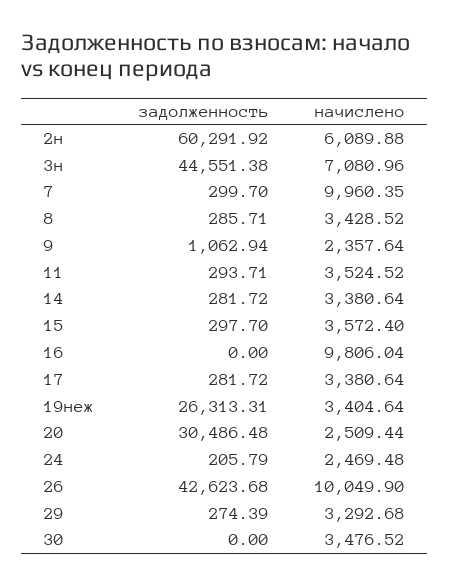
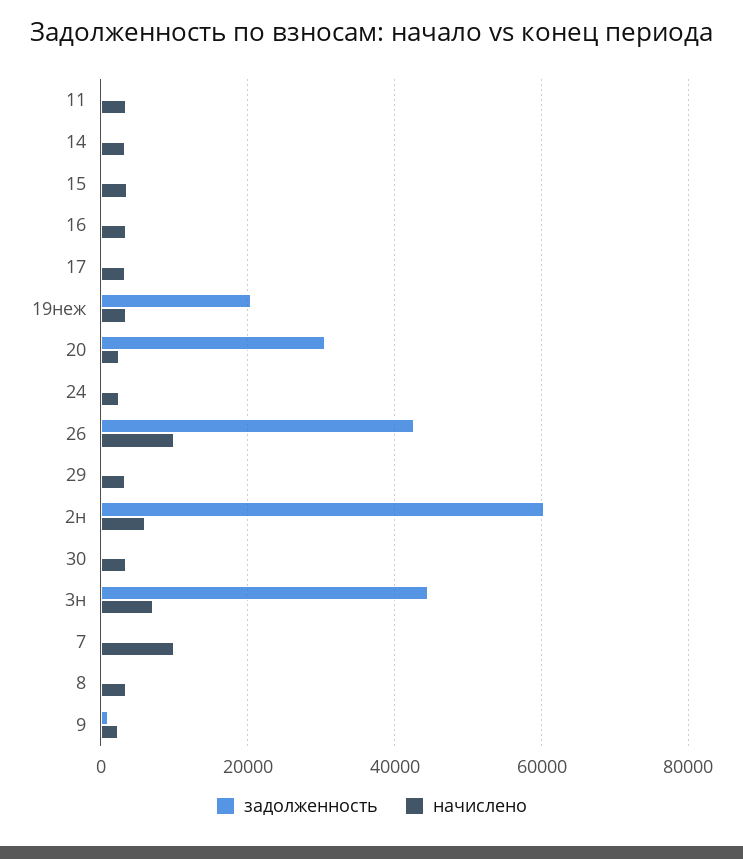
начислено, 16: 9806.04 -> 4000
задолженность, 19неж: 26313.31 -> 20000

